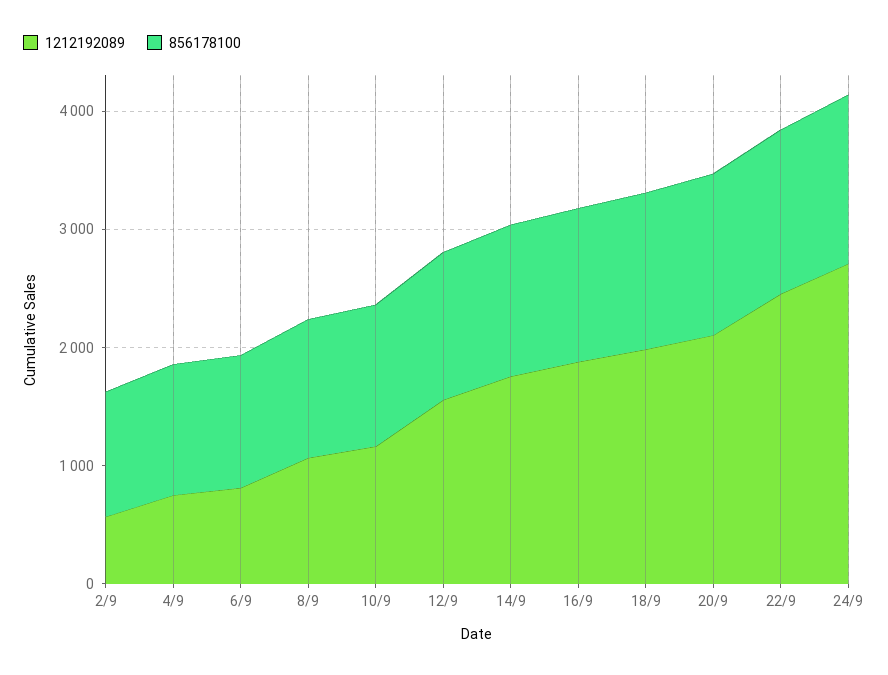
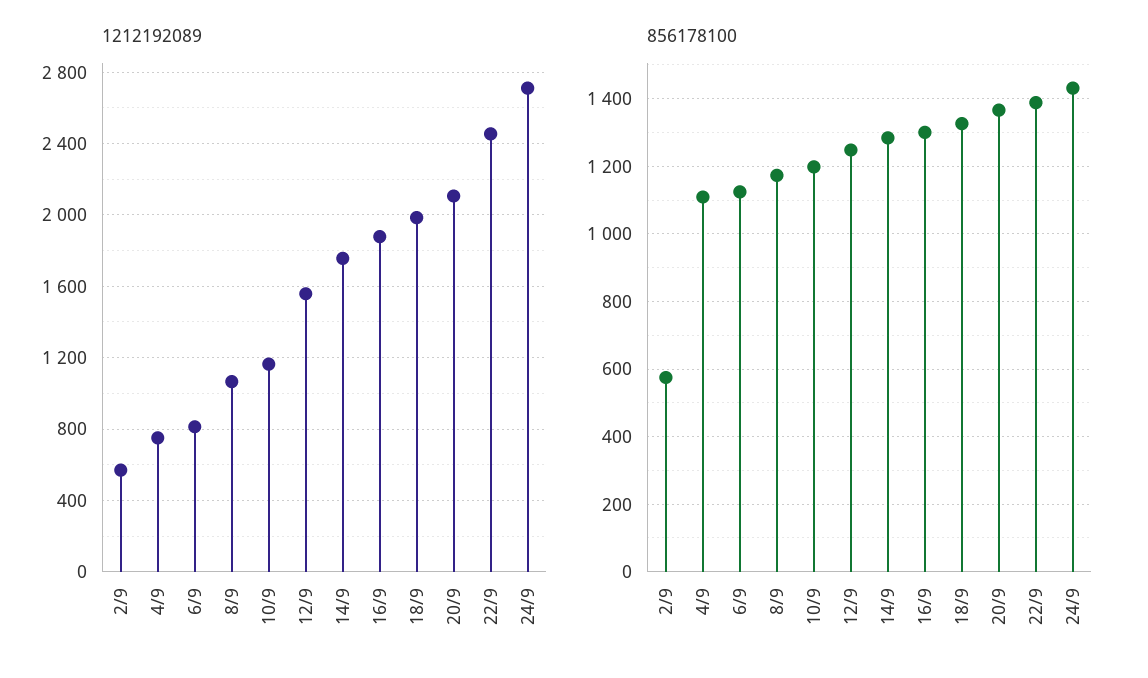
856178100, 2/9: 1000 -> 580

